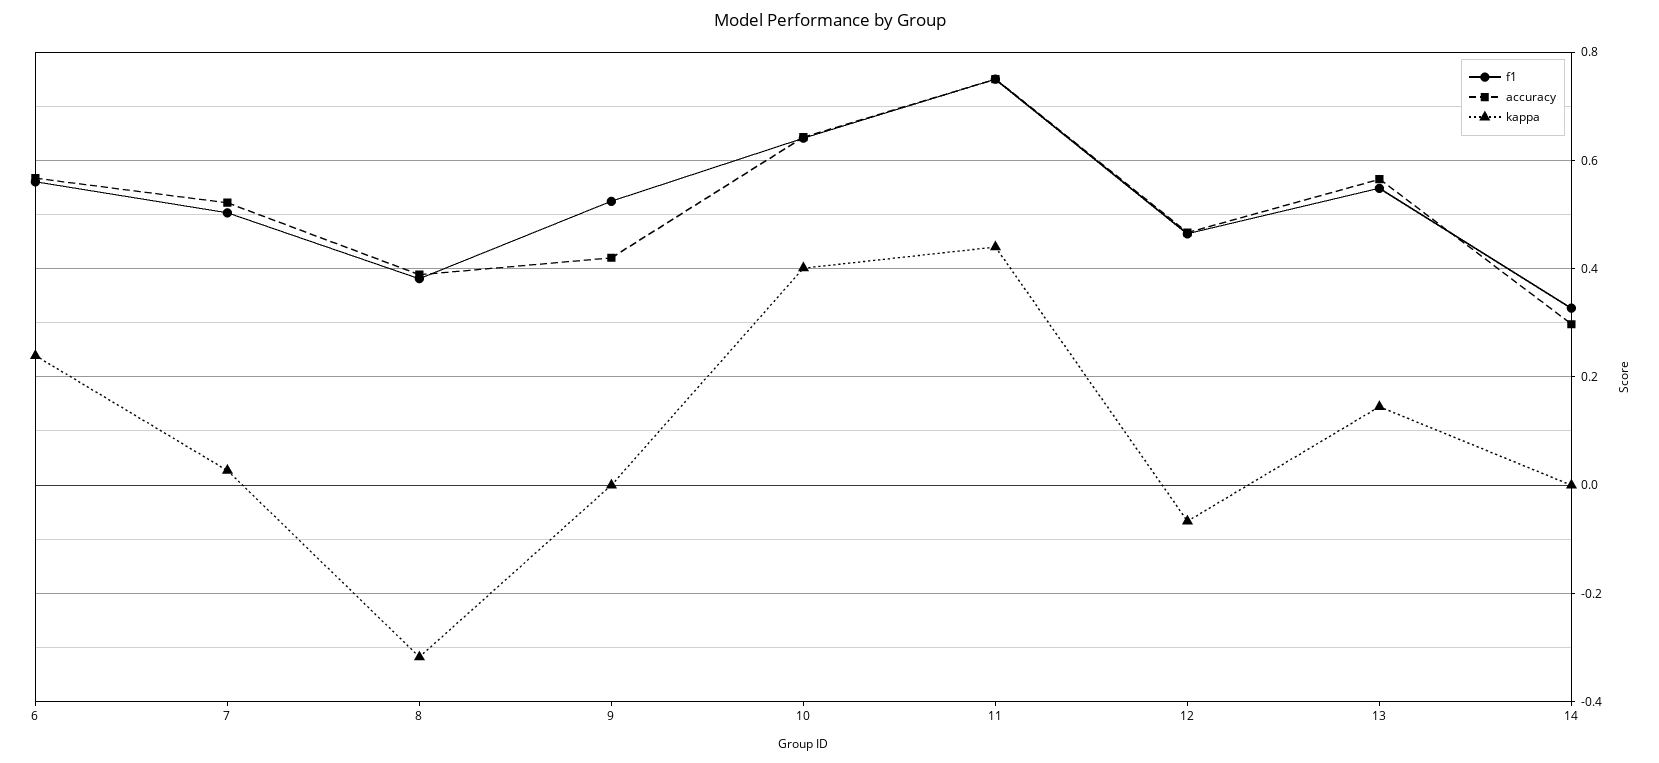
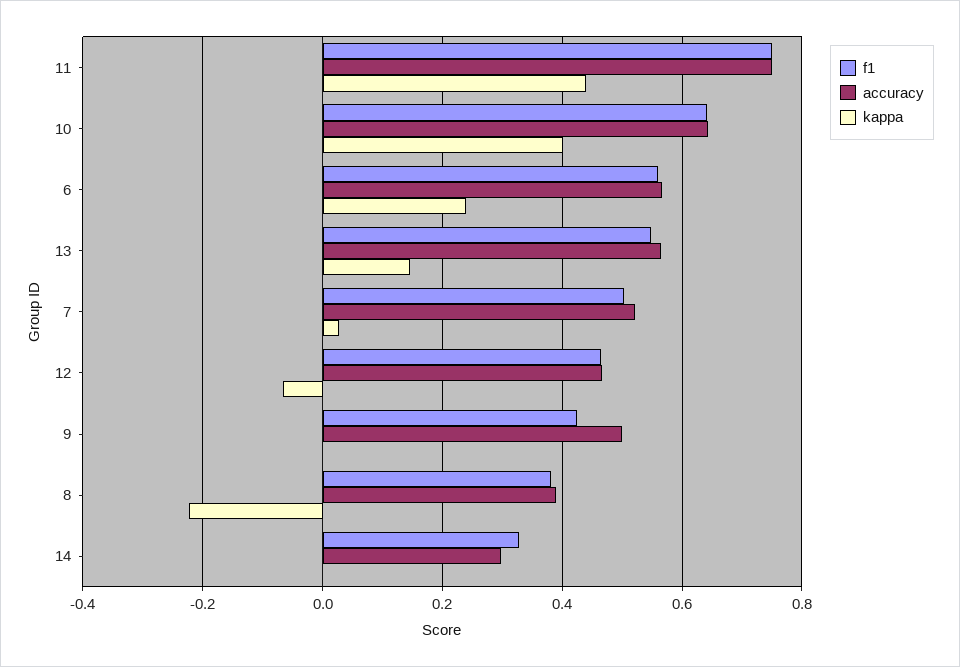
kappa, 8: -0.32 -> -0.22
f1, 9: 0.52 -> 0.42
accuracy, 9: 0.42 -> 0.5

